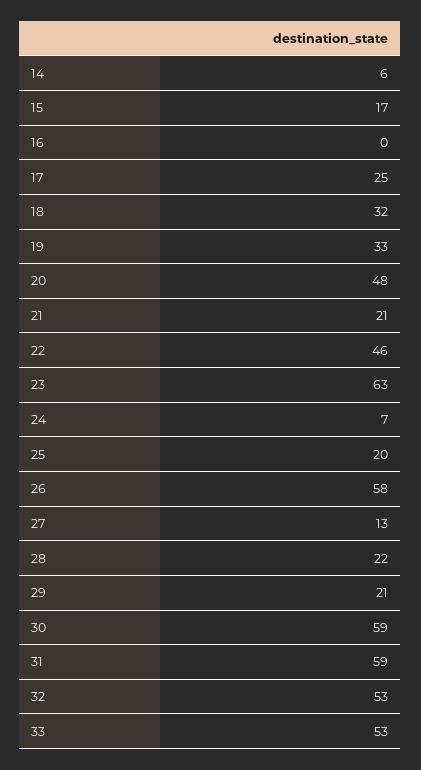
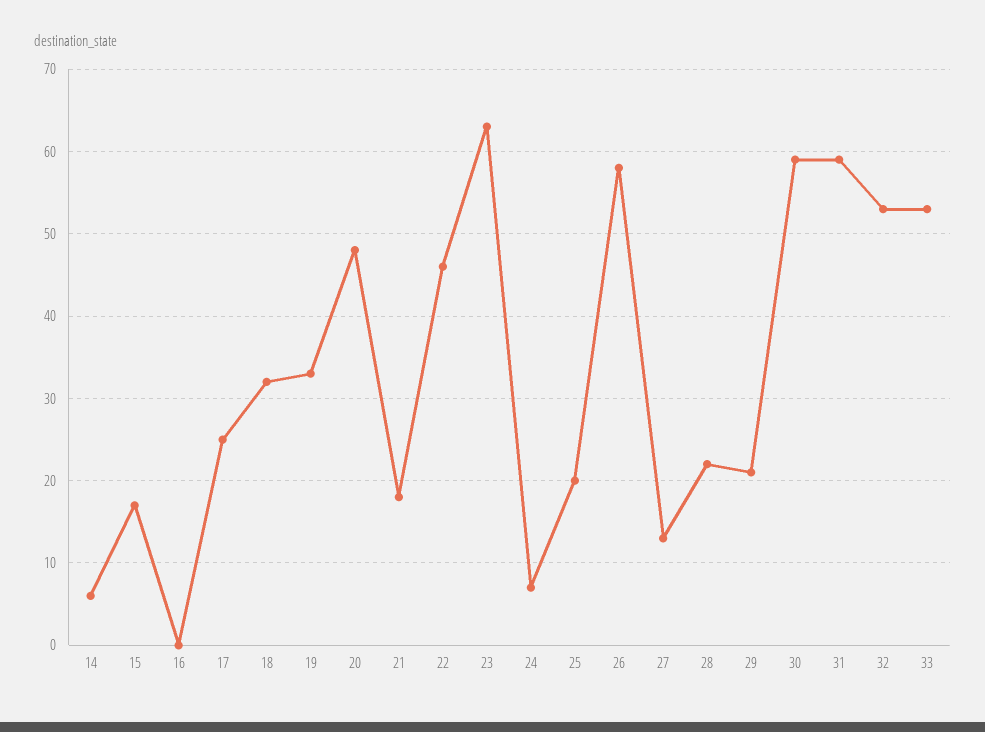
21: 21 -> 18

